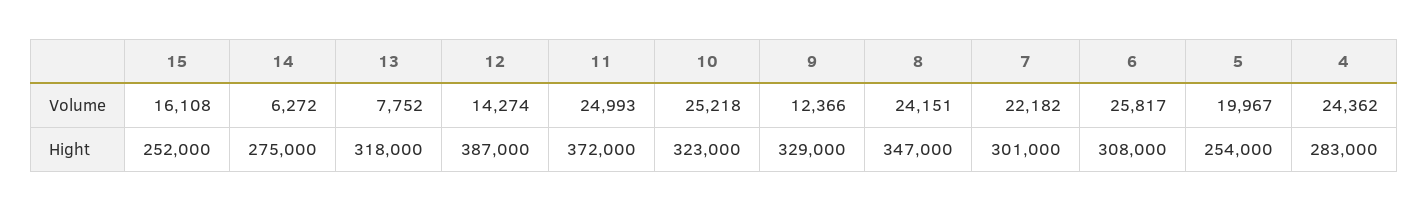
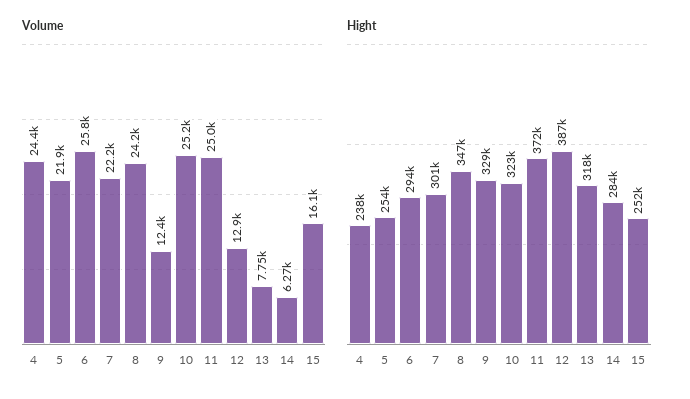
Volume, 12: 14274 -> 12900
Volume, 5: 19967 -> 21900
Hight, 14: 275000 -> 284000
Hight, 6: 308000 -> 294000
Hight, 4: 283000 -> 238000

